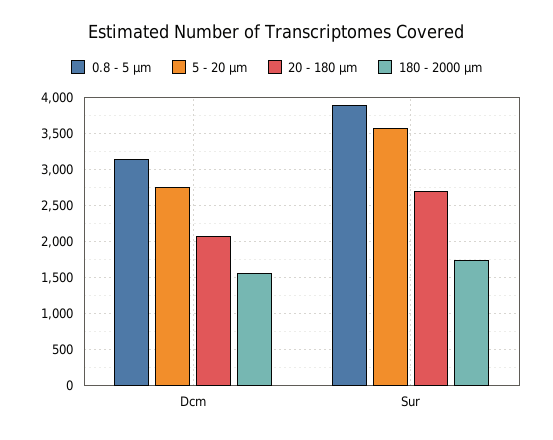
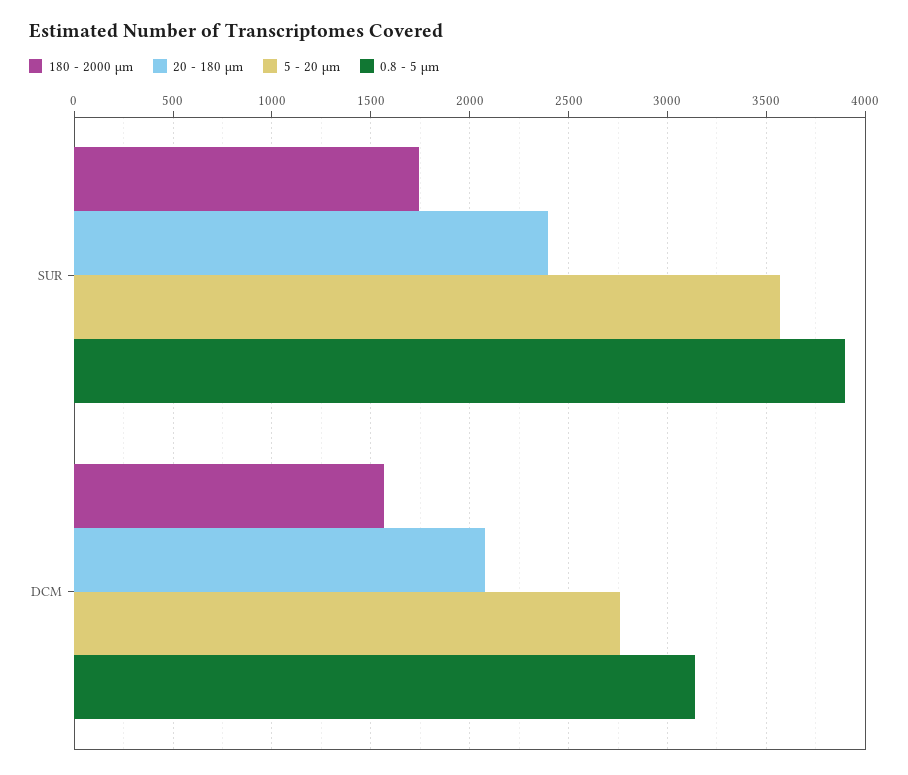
20 - 180 µm, Sur: 2700 -> 2400

